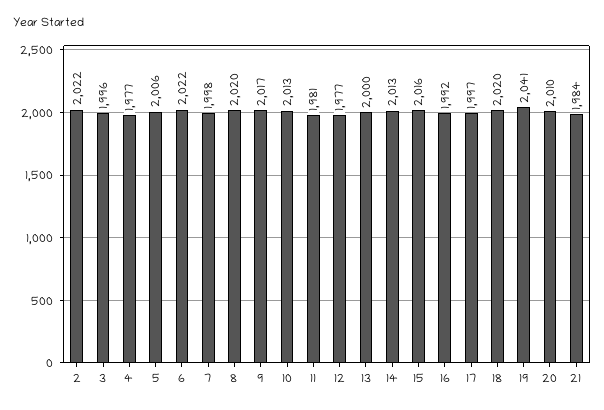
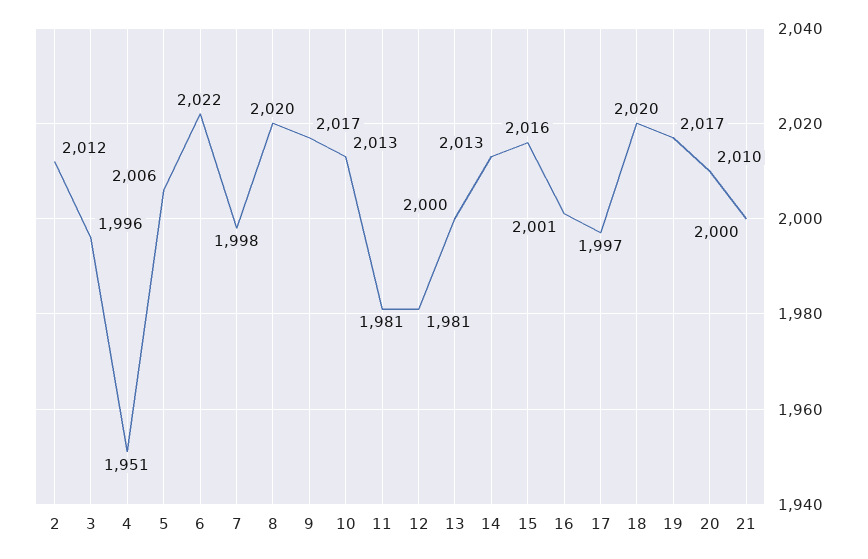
2: 2022 -> 2012
4: 1977 -> 1951
12: 1977 -> 1981
16: 1992 -> 2001
19: 2041 -> 2017
21: 1984 -> 2000

